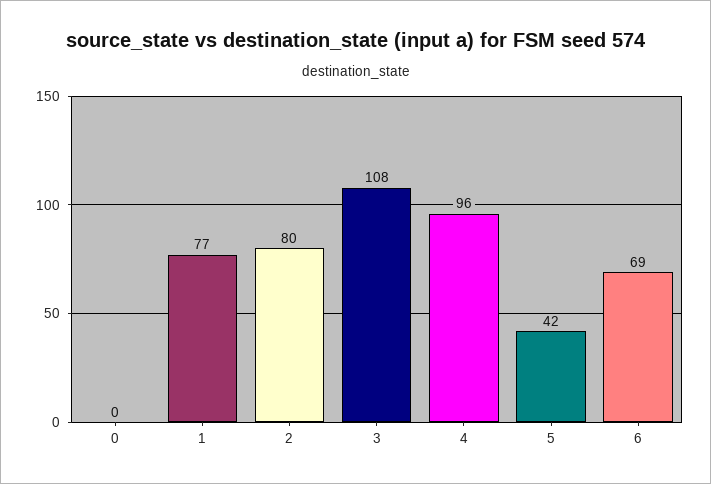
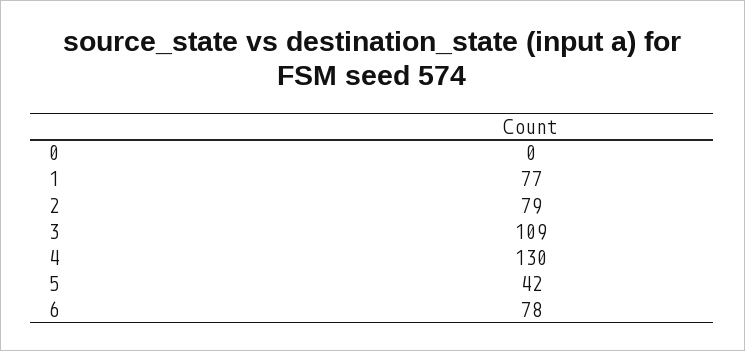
2: 80 -> 79
3: 108 -> 109
4: 96 -> 130
6: 69 -> 78

